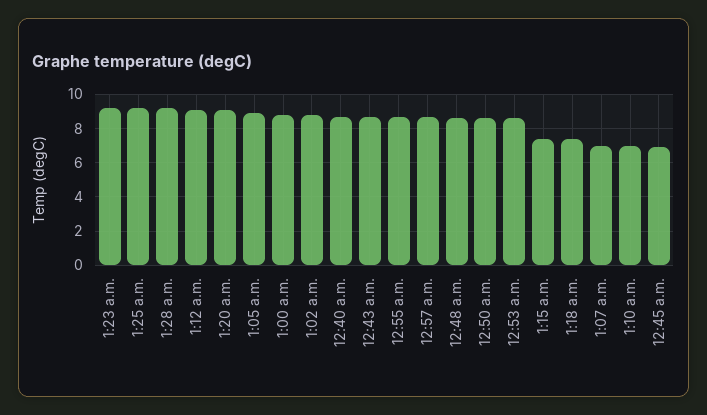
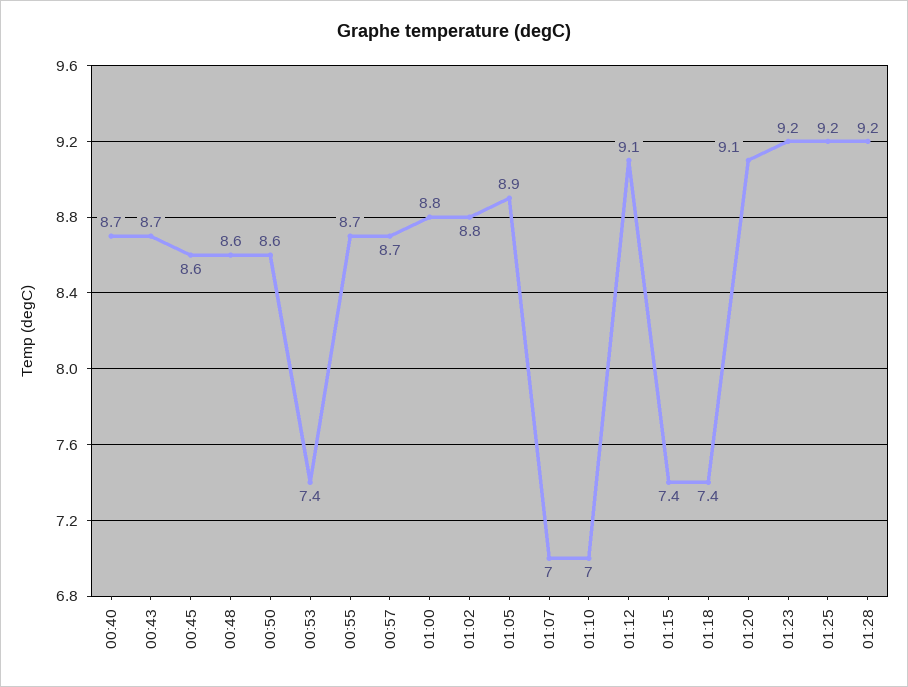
12:53 a.m.: 8.5 -> 7.4
12:45 a.m.: 7 -> 8.6

